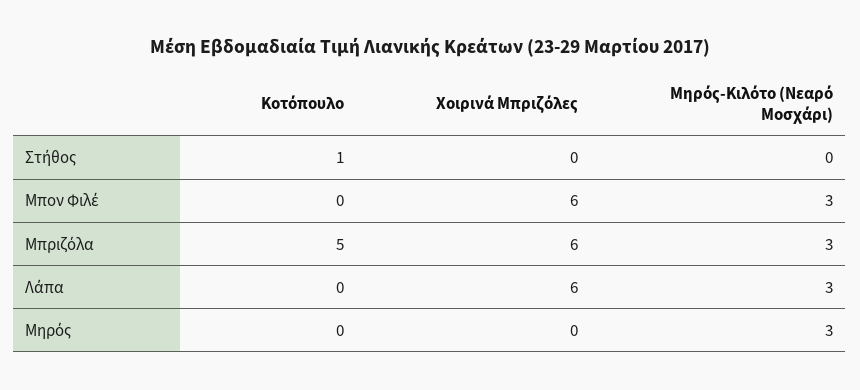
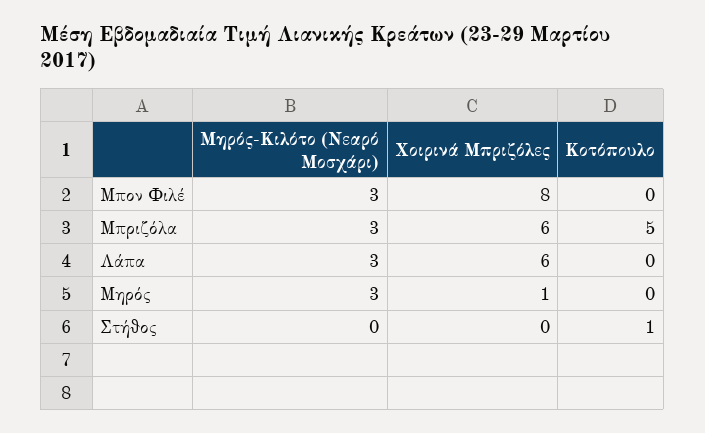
Χοιρινά Μπριζόλες, Μπον Φιλέ: 6 -> 8
Χοιρινά Μπριζόλες, Μηρός: 0 -> 1

